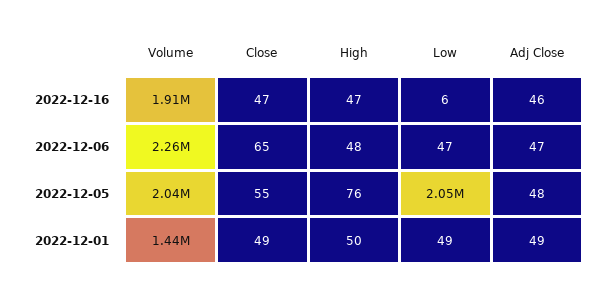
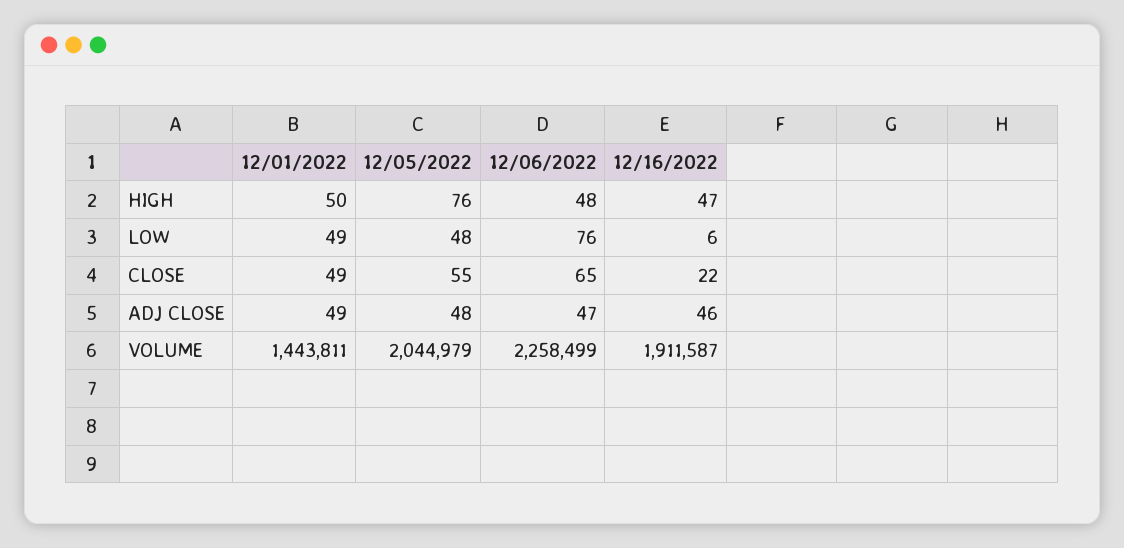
Close, 2022-12-16: 47 -> 22
Low, 2022-12-06: 47 -> 76
Low, 2022-12-05: 2050000 -> 48

